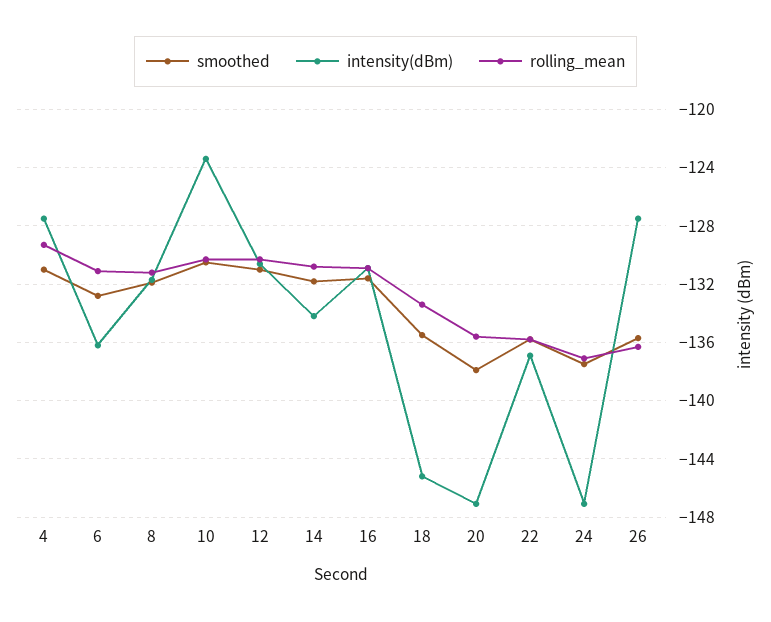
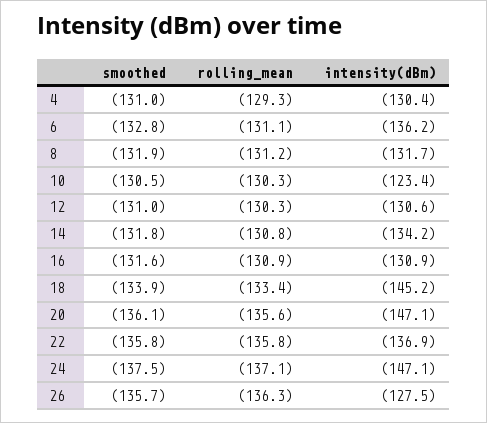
intensity(dBm), 4: -127.5 -> -130.4
smoothed, 18: -135.5 -> -133.9
smoothed, 20: -138 -> -136.1

